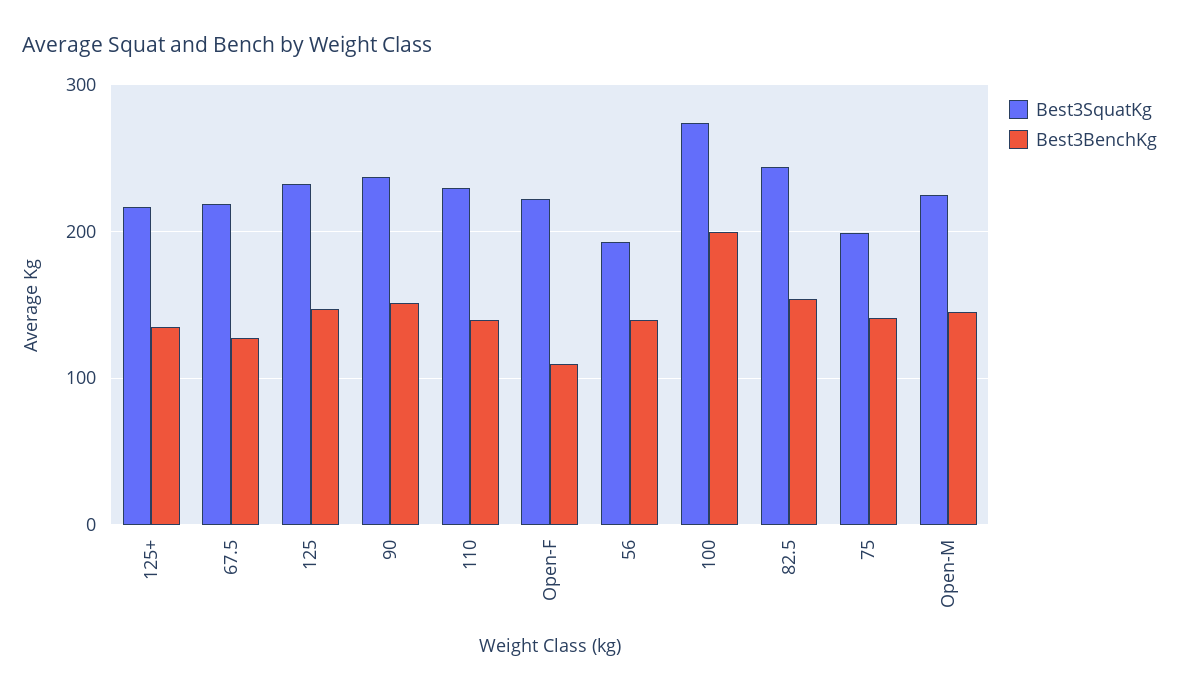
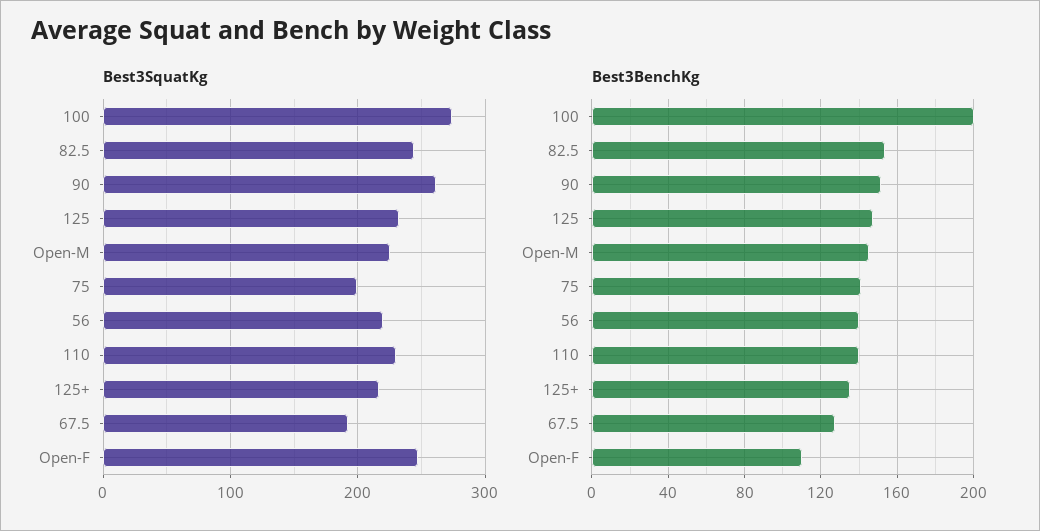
Best3SquatKg, 67.5: 220 -> 190
Best3SquatKg, 90: 240 -> 260
Best3SquatKg, Open-F: 220 -> 250
Best3SquatKg, 56: 190 -> 220

